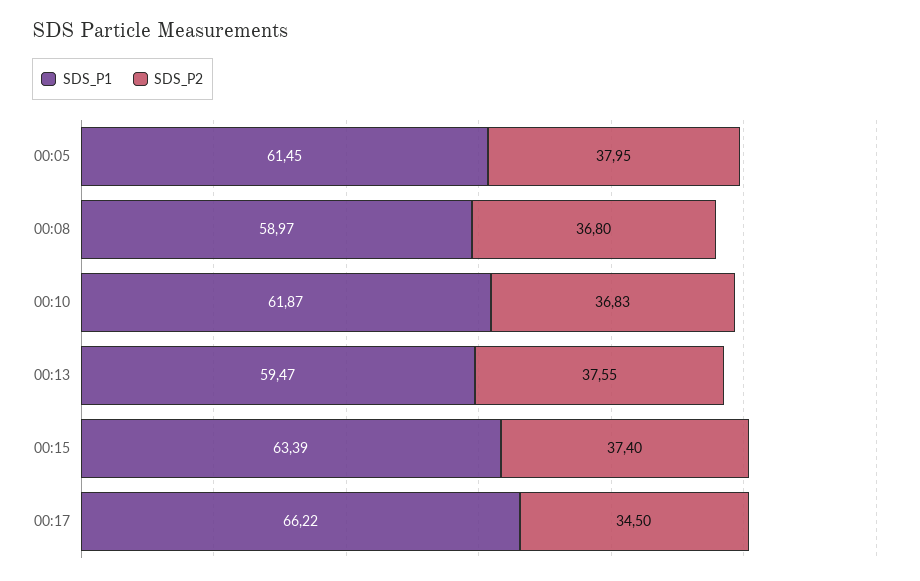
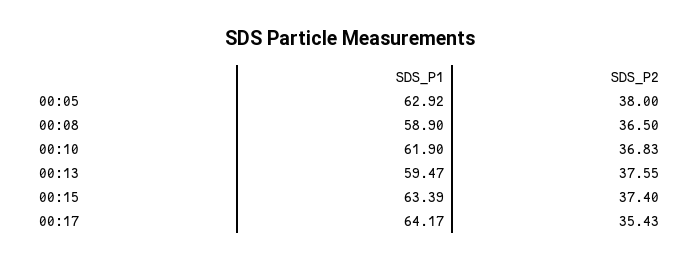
SDS_P1, 00:05: 61.45 -> 62.92
SDS_P2, 00:05: 37.95 -> 38
SDS_P1, 00:08: 58.97 -> 58.9
SDS_P2, 00:08: 36.8 -> 36.5
SDS_P1, 00:10: 61.87 -> 61.9
SDS_P1, 00:17: 66.22 -> 64.17
SDS_P2, 00:17: 34.5 -> 35.43

